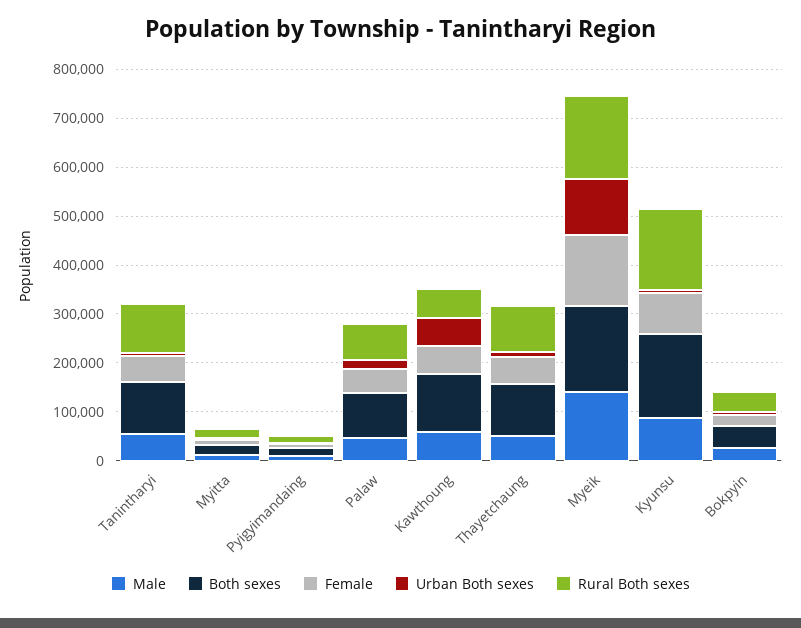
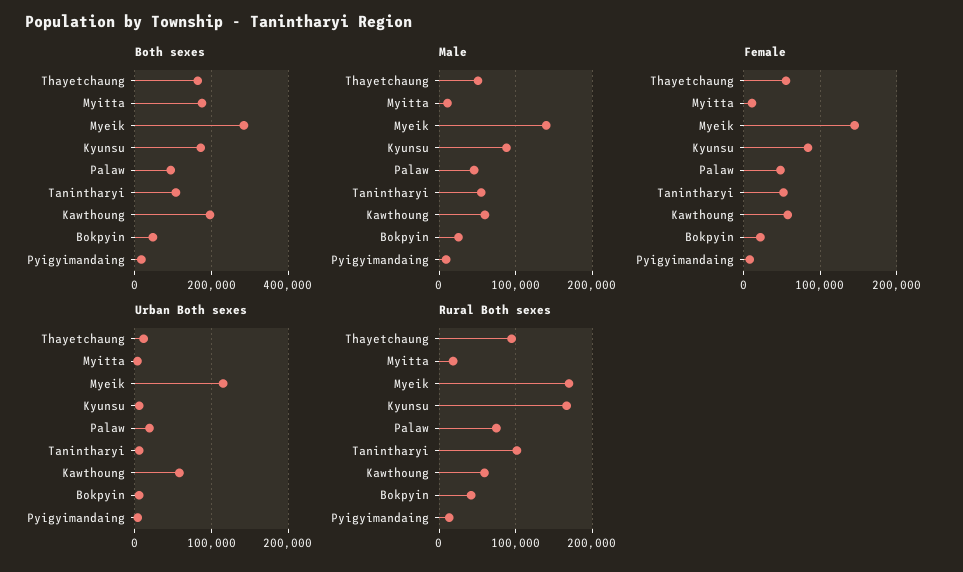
Both sexes, Myitta: 20000 -> 180000
Both sexes, Kawthoung: 120000 -> 200000
Both sexes, Thayetchaung: 100000 -> 160000
Both sexes, Myeik: 180000 -> 280000

